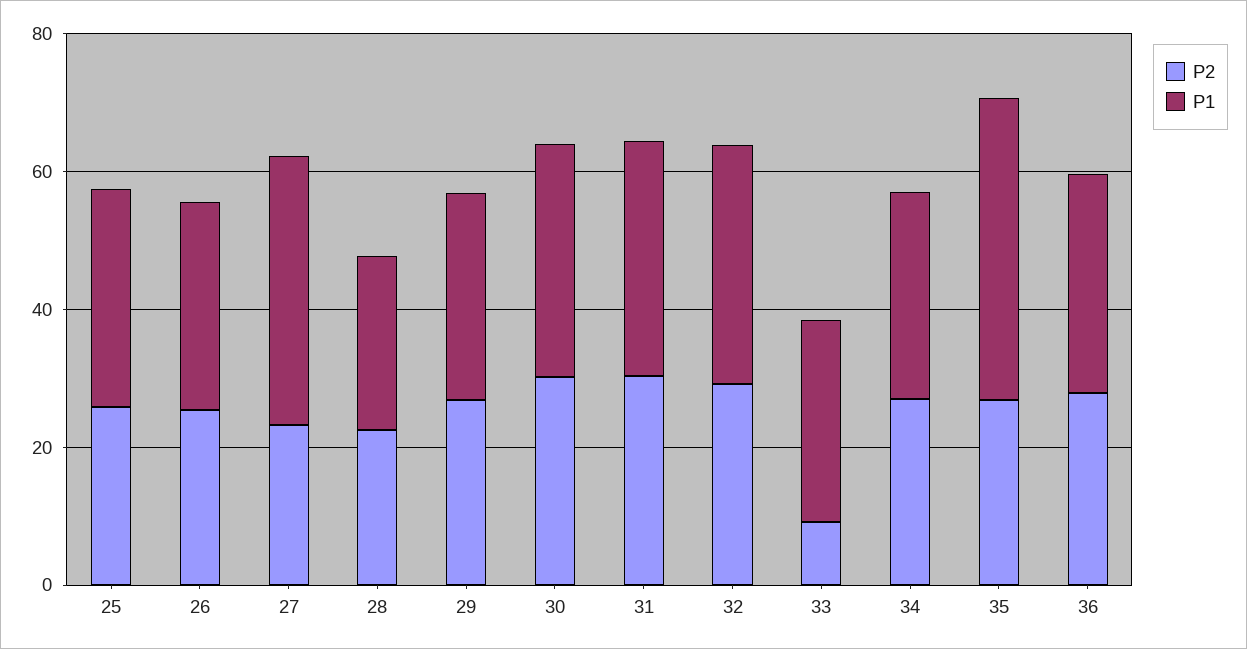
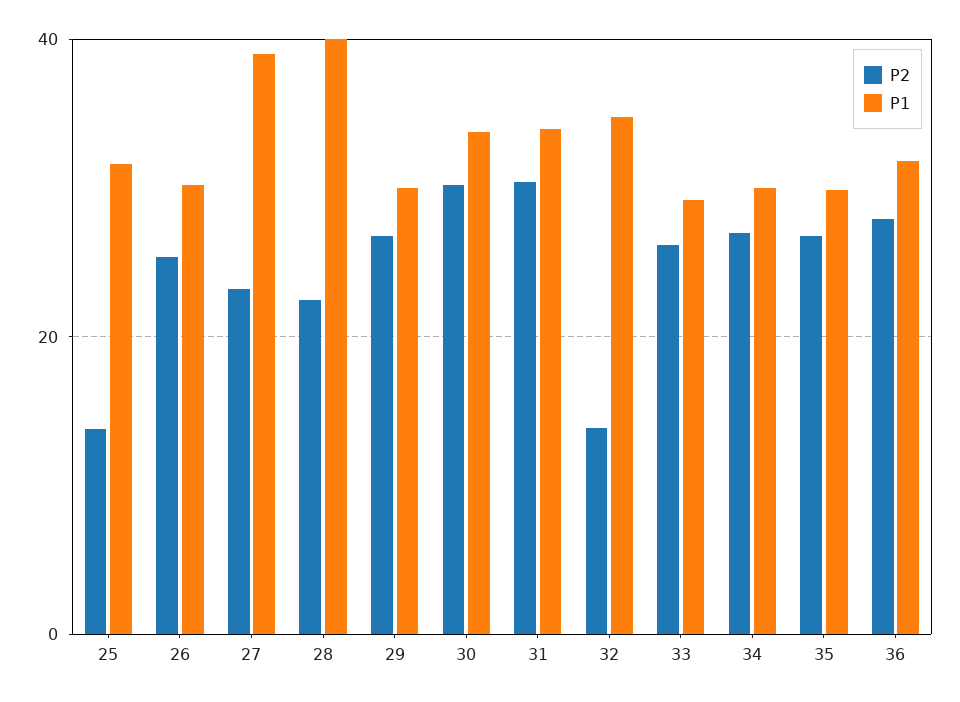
P2, 25: 25 -> 14
P1, 28: 25 -> 40
P2, 32: 30 -> 14
P2, 33: 10 -> 26
P1, 35: 45 -> 30

